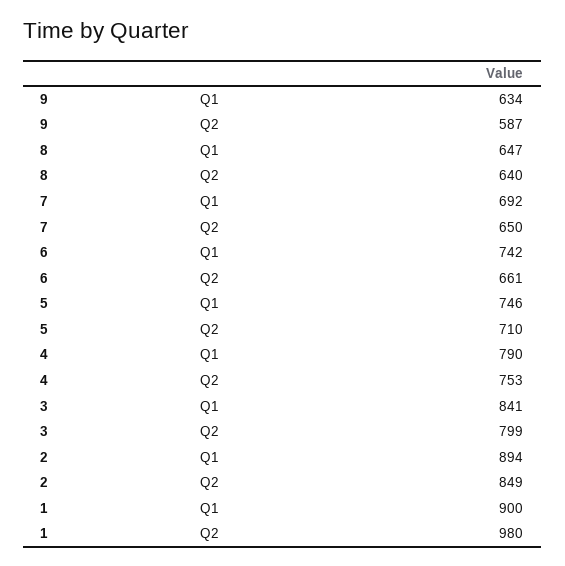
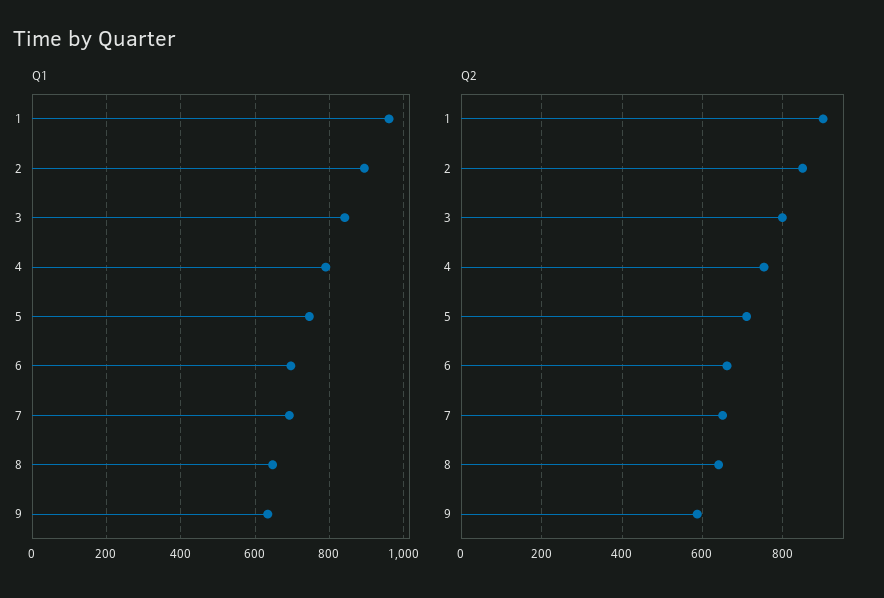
Q1, 6: 742 -> 700
Q1, 1: 900 -> 960
Q2, 1: 980 -> 900

